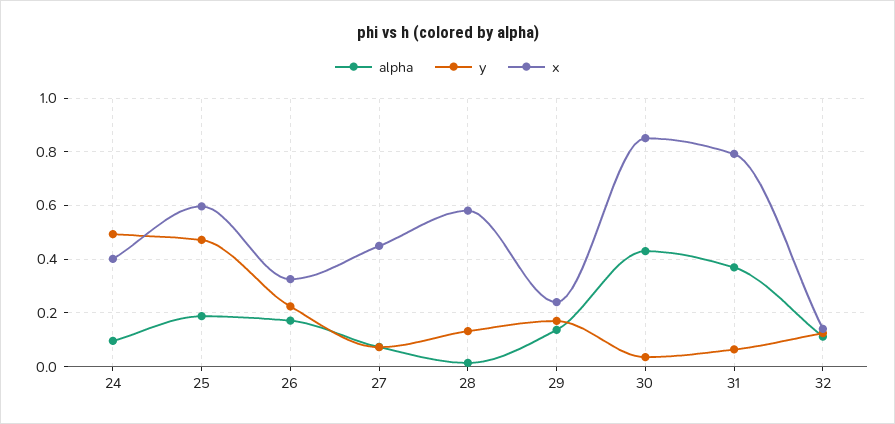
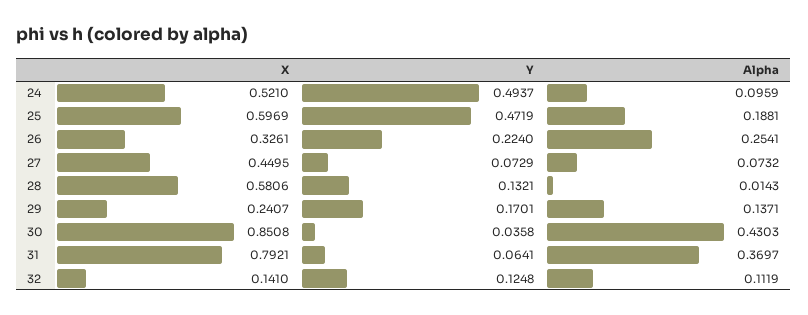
x, 24: 0.4 -> 0.521
alpha, 26: 0.175 -> 0.2541

